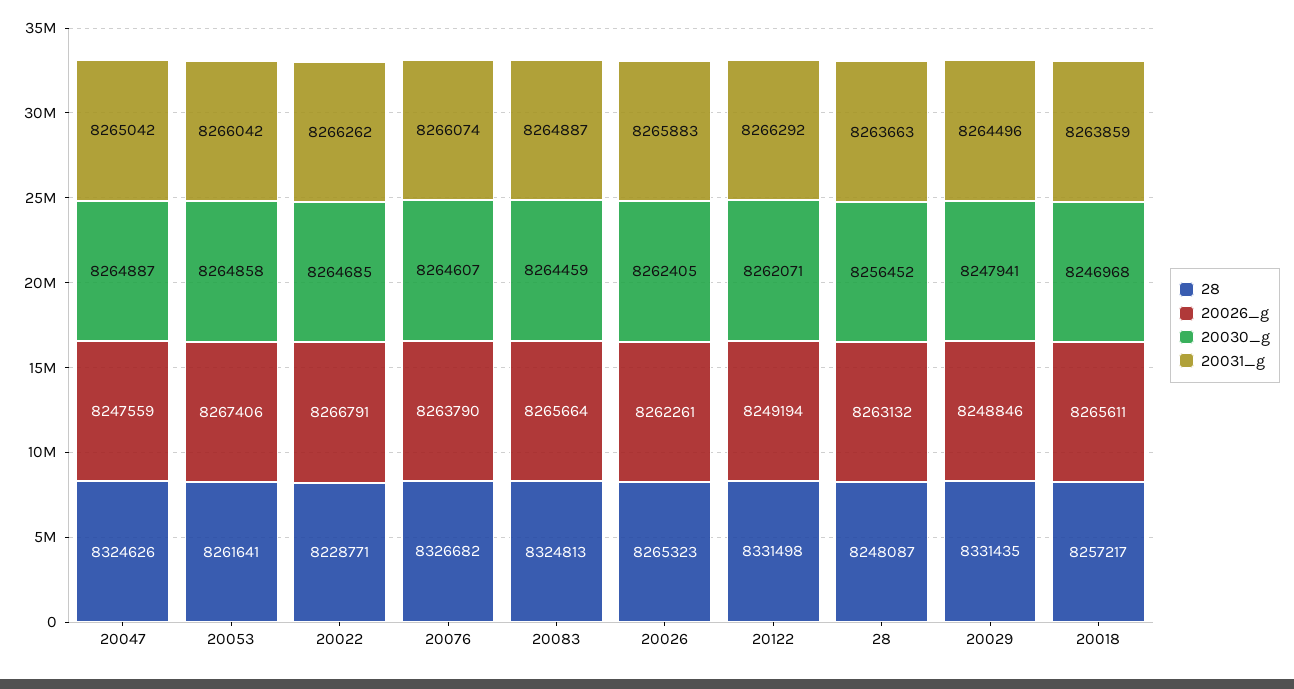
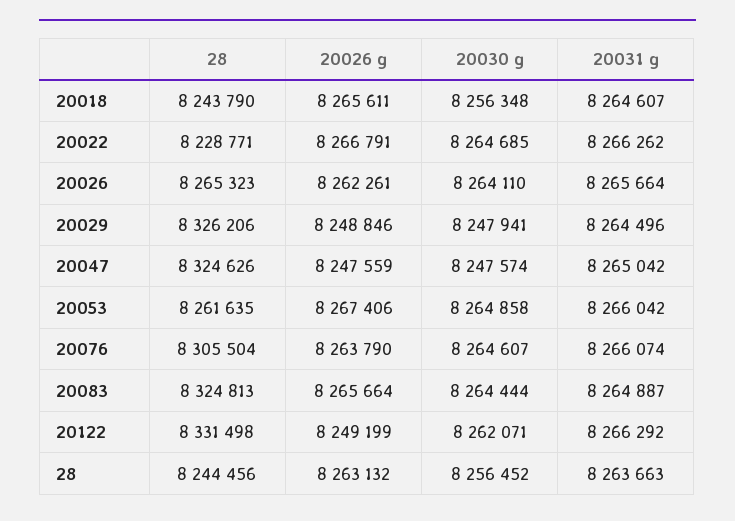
20030_g, 20047: 8264887 -> 8247574
28, 20053: 8261641 -> 8261635
28, 20076: 8326682 -> 8305504
20030_g, 20083: 8264459 -> 8264444
20030_g, 20026: 8262405 -> 8264110
20031_g, 20026: 8265883 -> 8265664
20026_g, 20122: 8249194 -> 8249199
28, 28: 8248087 -> 8244456
28, 20029: 8331435 -> 8326206
28, 20018: 8257217 -> 8243790
20030_g, 20018: 8246968 -> 8256348
20031_g, 20018: 8263859 -> 8264607

